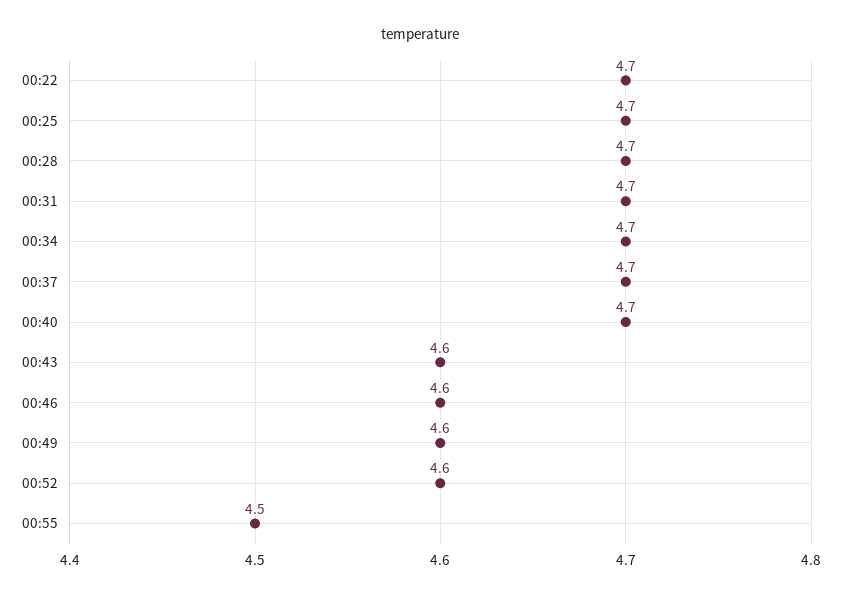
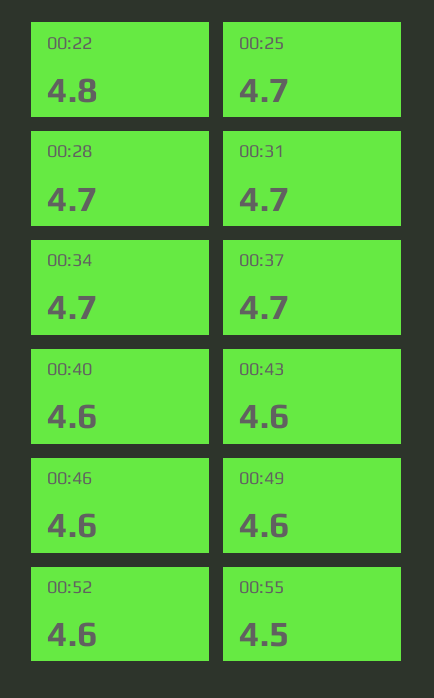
00:22: 4.7 -> 4.8
00:40: 4.7 -> 4.6

